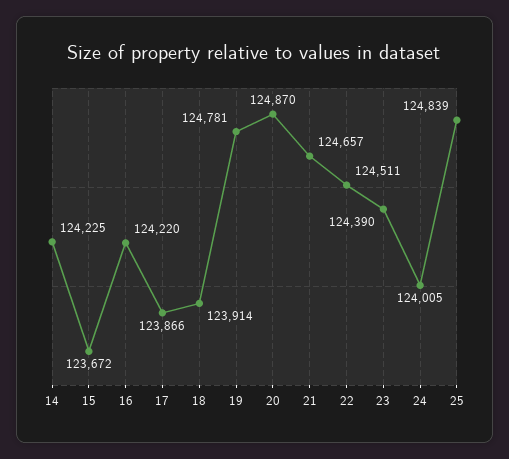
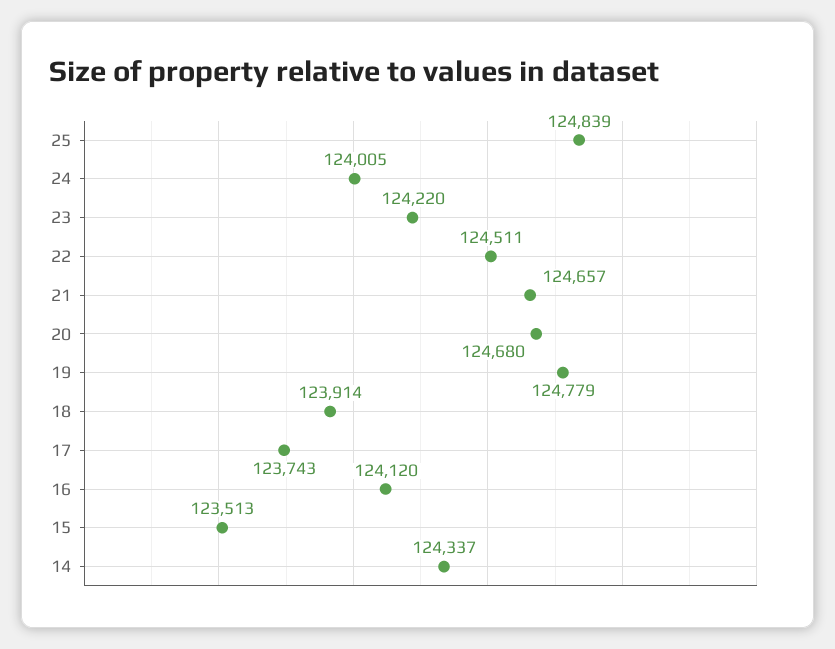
14: 124225 -> 124337
15: 123672 -> 123513
16: 124220 -> 124120
17: 123866 -> 123743
19: 124781 -> 124779
20: 124870 -> 124680
23: 124390 -> 124220

